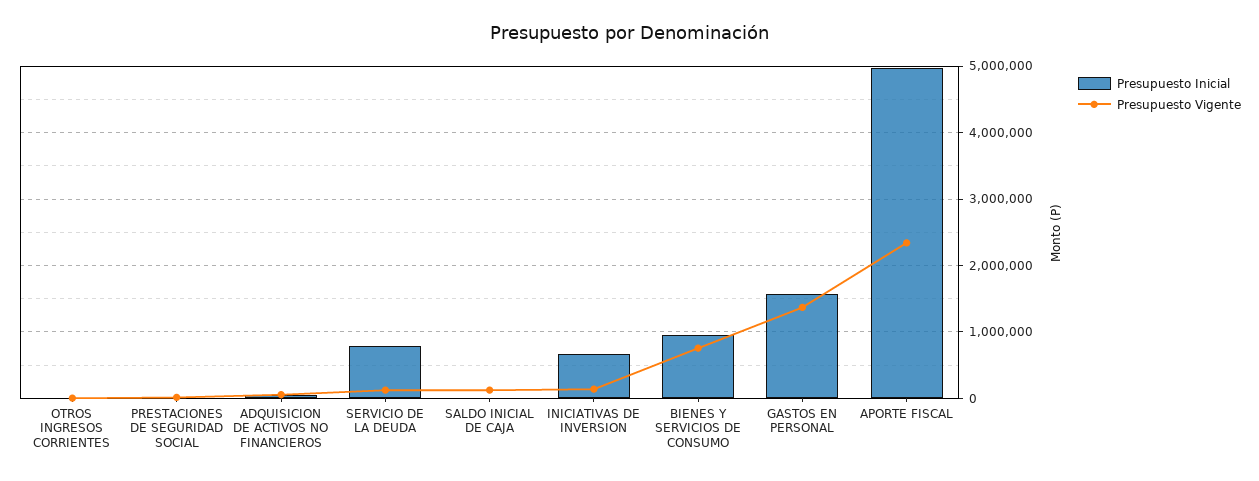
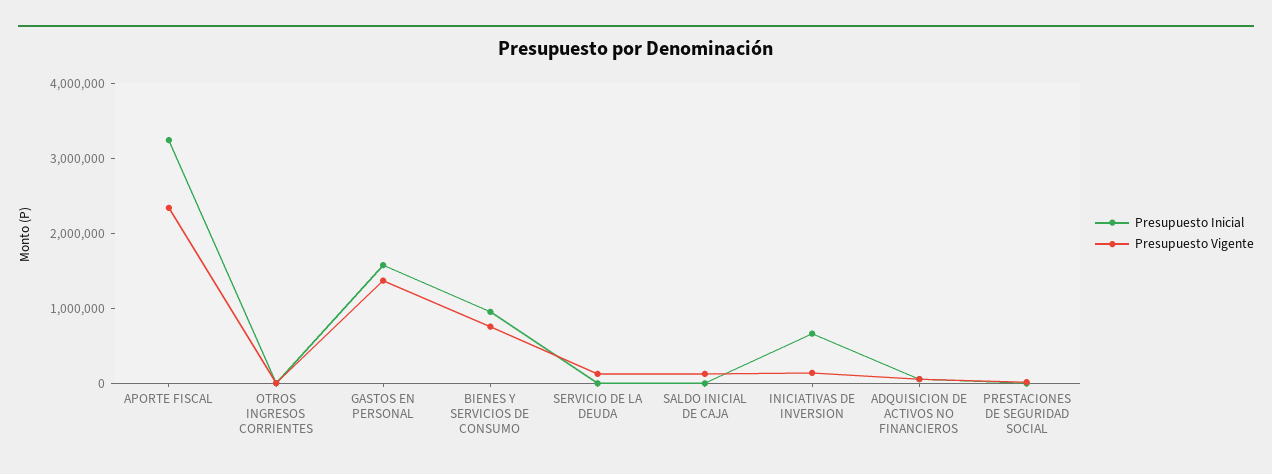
Presupuesto Inicial, SERVICIO DE LA DEUDA: 800000 -> 0
Presupuesto Inicial, APORTE FISCAL: 5000000 -> 3200000

